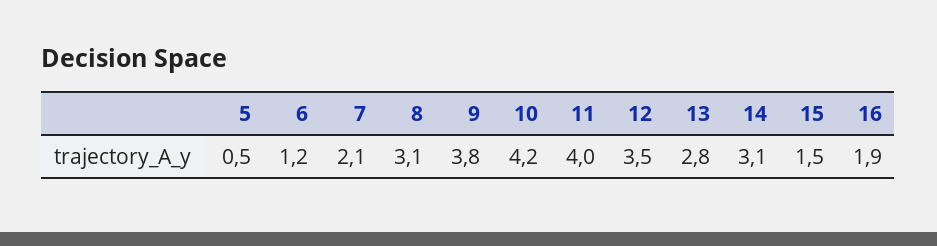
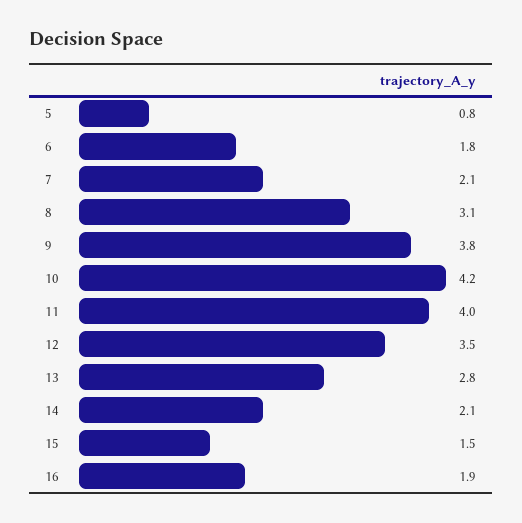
5: 0.5 -> 0.8
6: 1.2 -> 1.8
14: 3.1 -> 2.1

